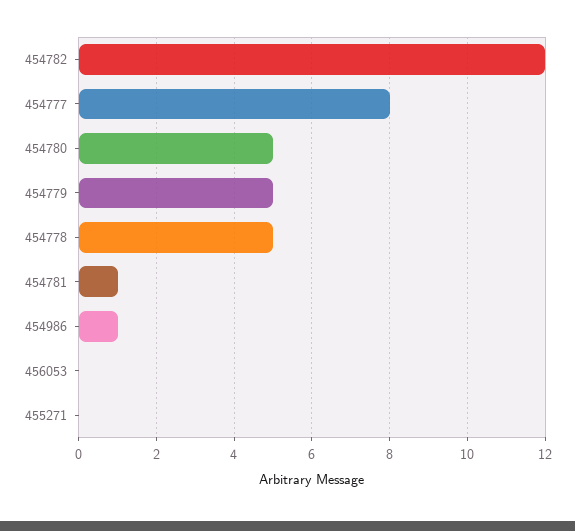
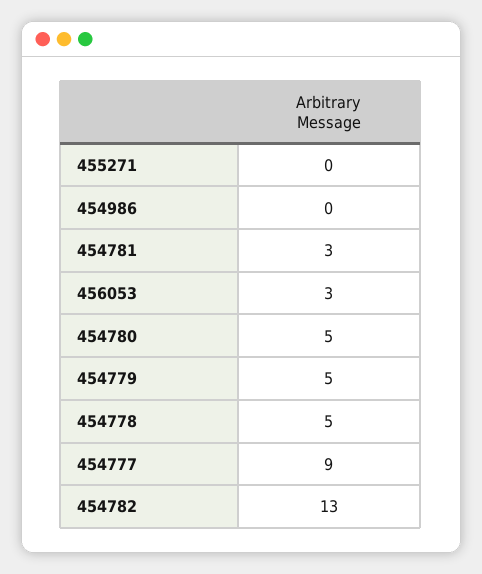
454782: 12 -> 13
454777: 8 -> 9
454781: 1 -> 3
454986: 1 -> 0
456053: 0 -> 3

